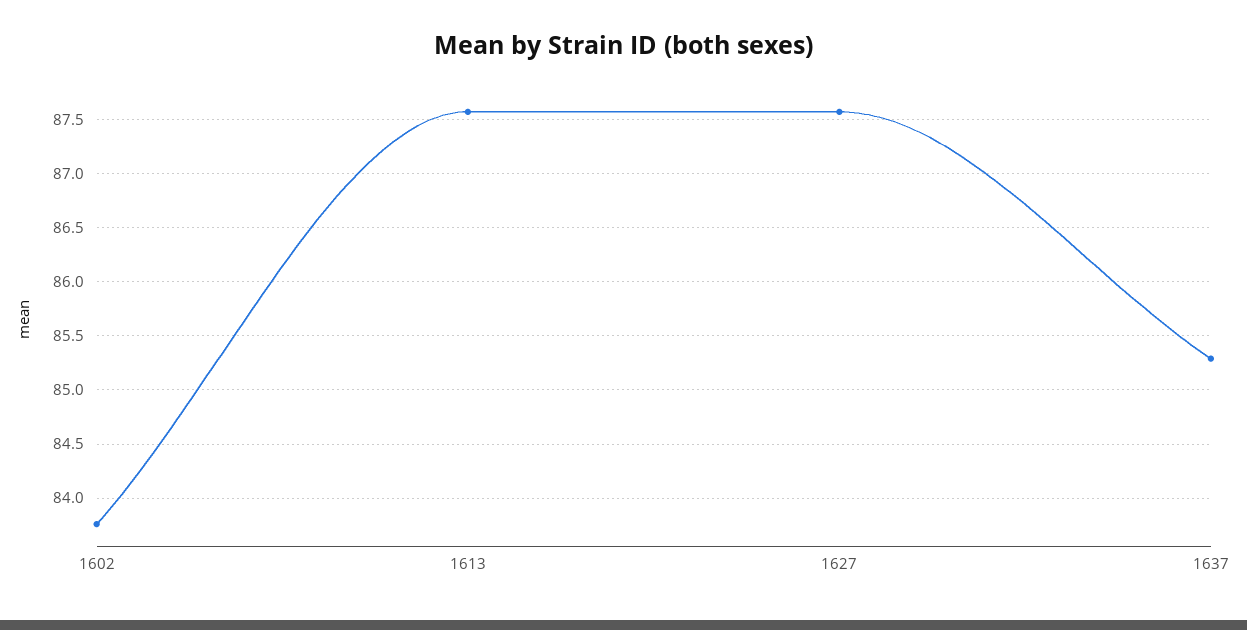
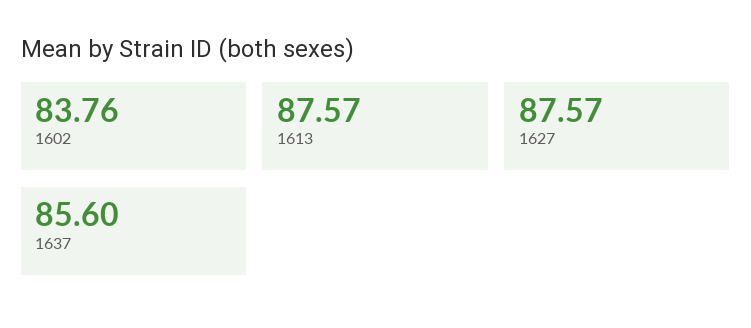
1637: 85.3 -> 85.6

